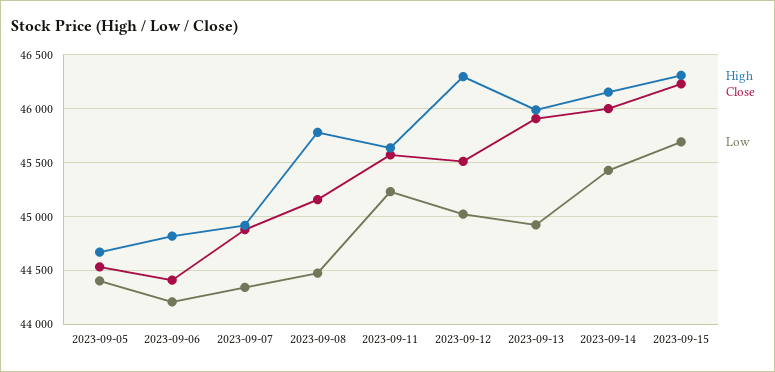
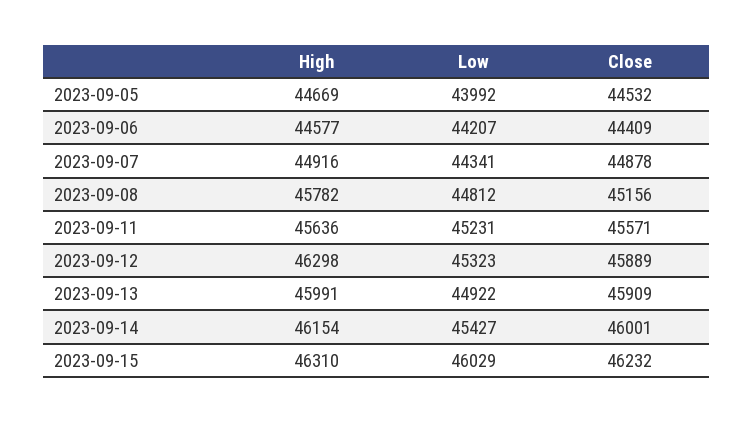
Low, 2023-09-05: 44400 -> 43992
High, 2023-09-06: 44800 -> 44577
Low, 2023-09-08: 44500 -> 44812
Close, 2023-09-12: 45500 -> 45889
Low, 2023-09-12: 45000 -> 45323
Low, 2023-09-15: 45700 -> 46029

